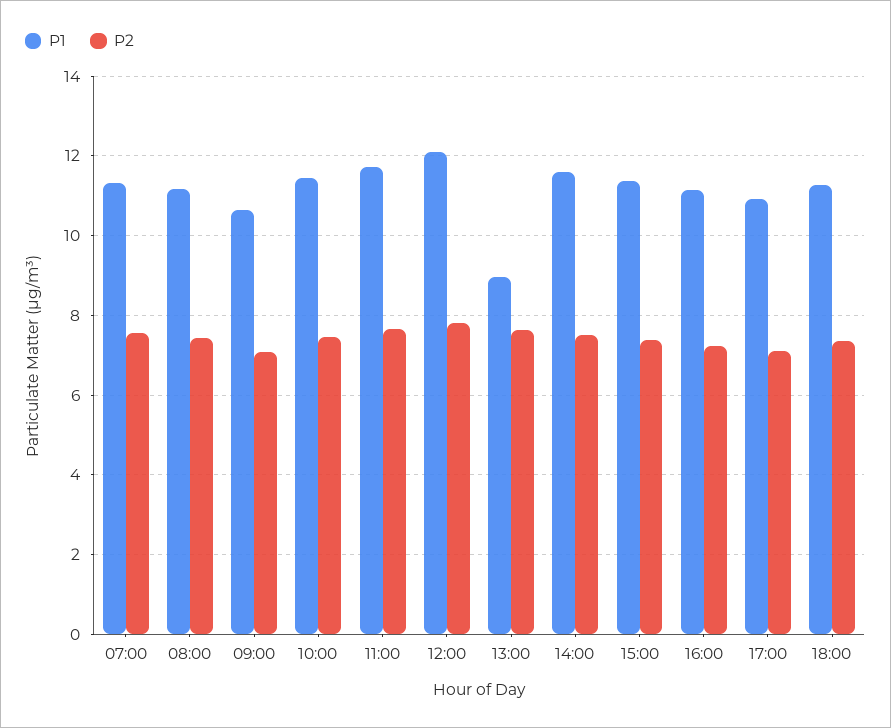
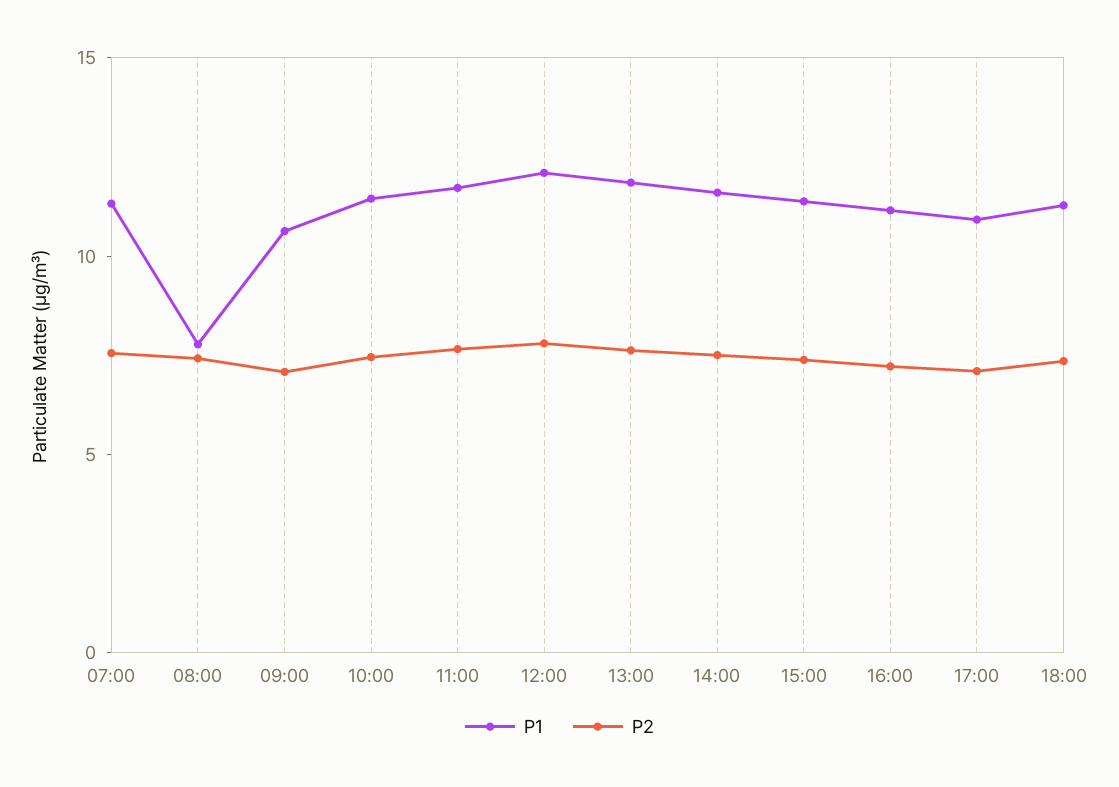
P1, 08:00: 11.2 -> 8
P1, 13:00: 9 -> 12

